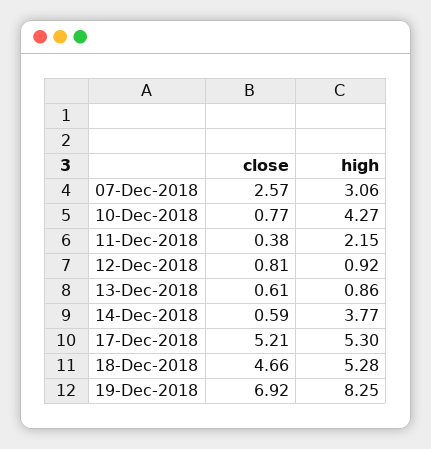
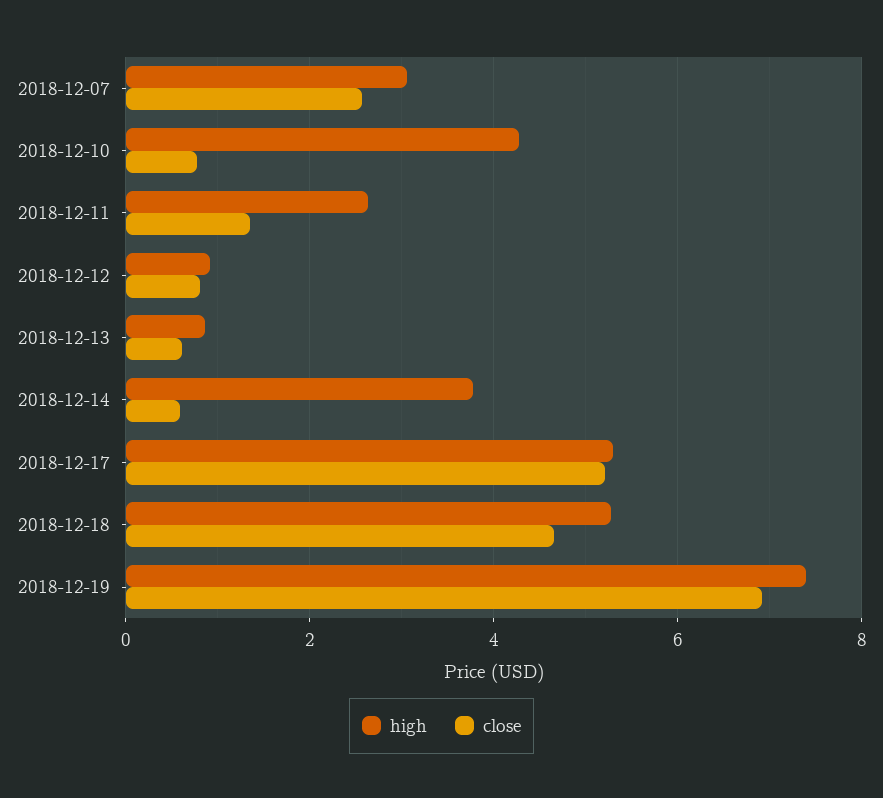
close, 11-Dec-2018: 0.38 -> 1.4
high, 11-Dec-2018: 2.15 -> 2.6
high, 19-Dec-2018: 8.25 -> 7.4

